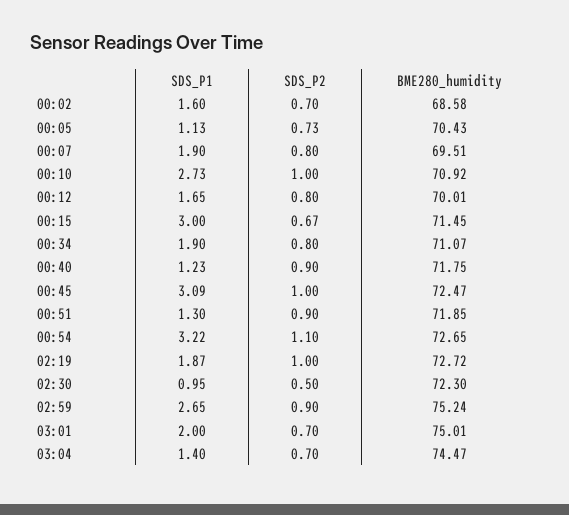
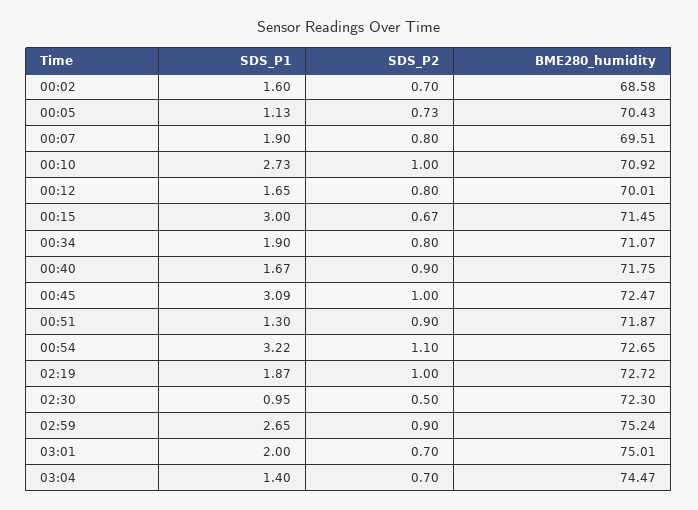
SDS_P1, 00:40: 1.23 -> 1.67
BME280_humidity, 00:51: 71.85 -> 71.87

